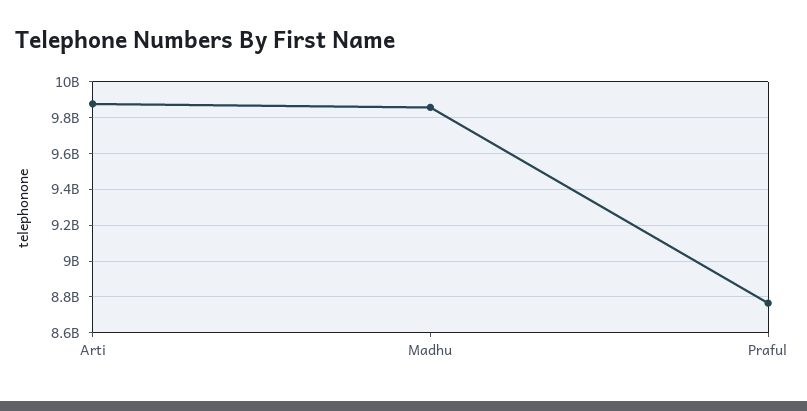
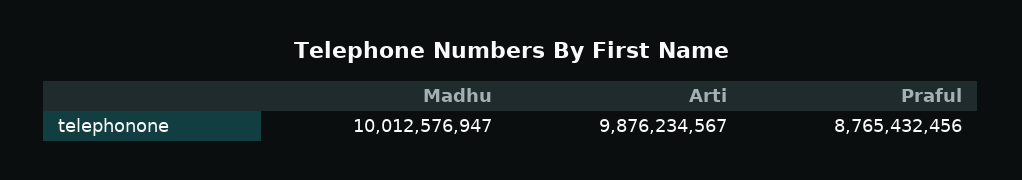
Madhu: 9850000000 -> 10012576947

